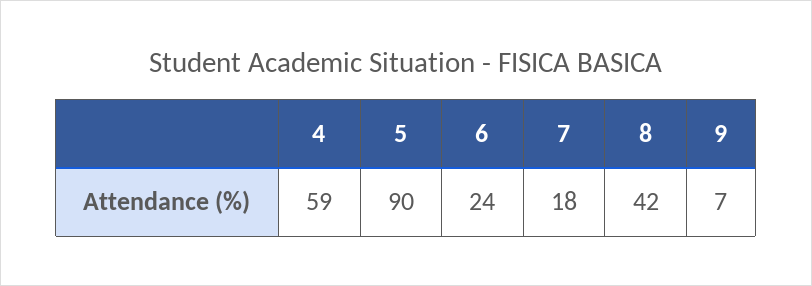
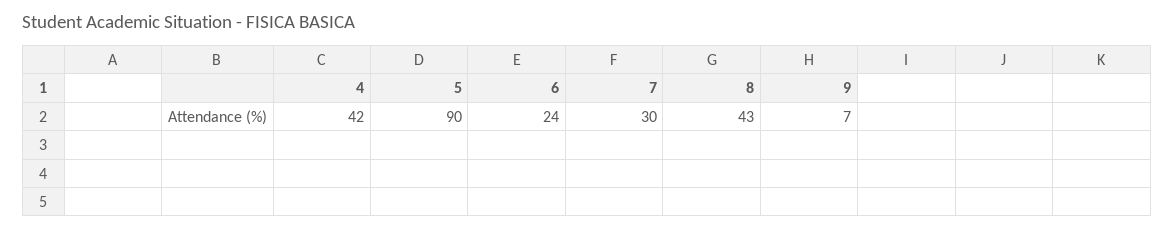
4: 59 -> 42
7: 18 -> 30
8: 42 -> 43

